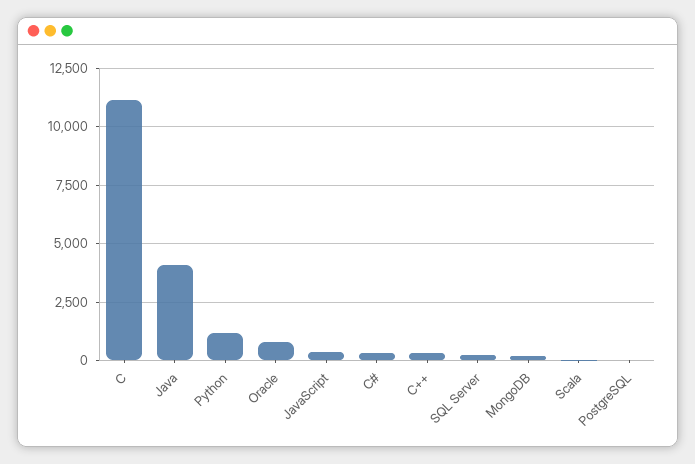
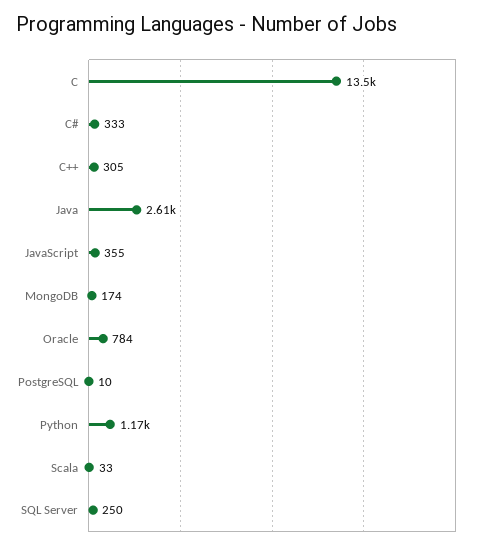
C: 11000 -> 13500
Java: 4000 -> 2610

